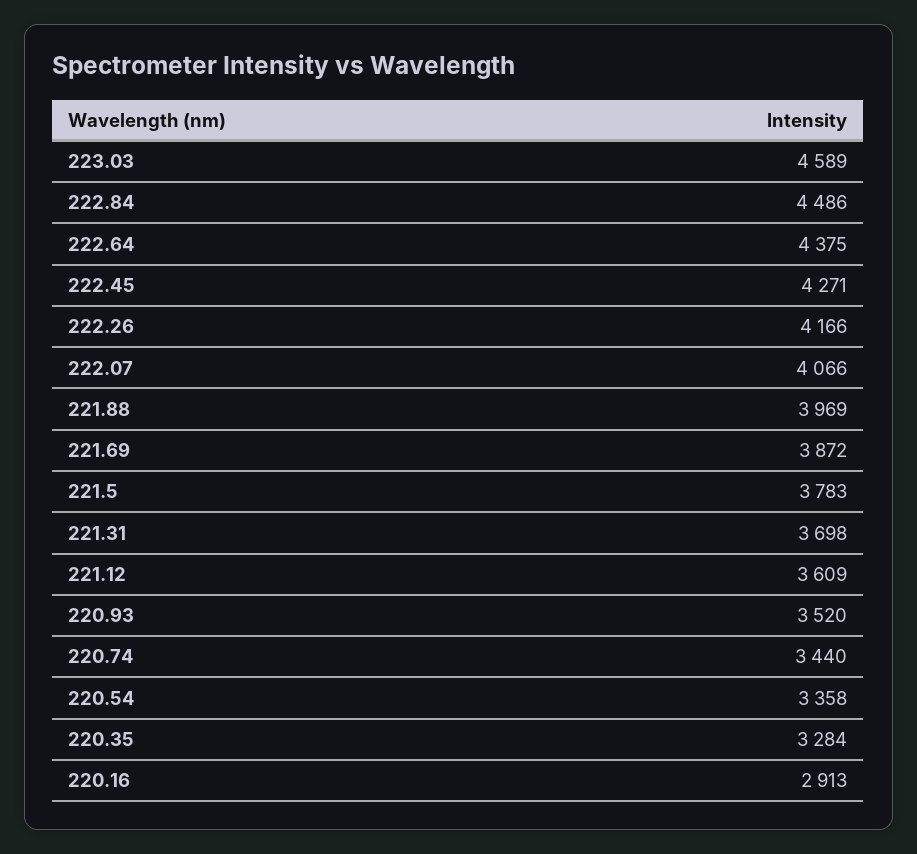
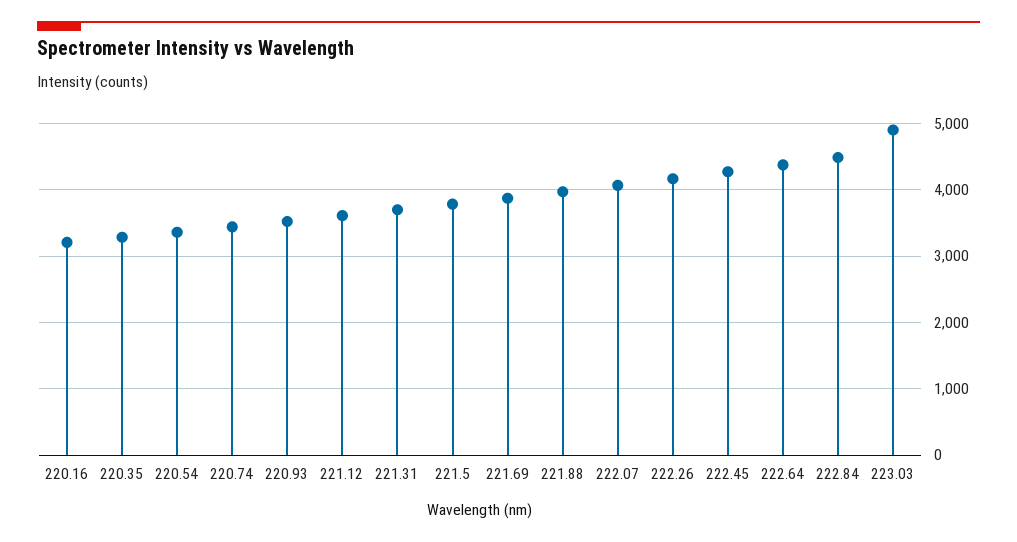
223.03: 4589 -> 4900
220.16: 2913 -> 3200

